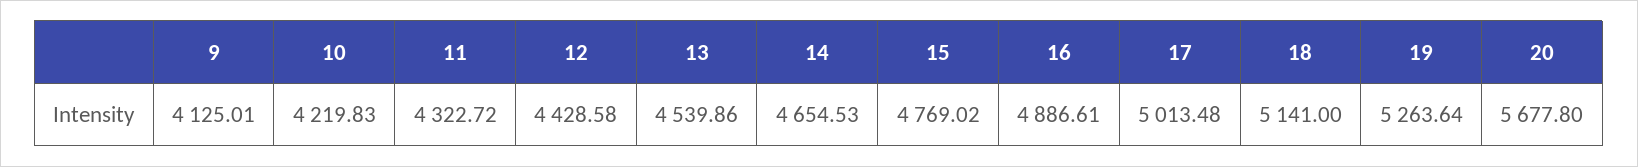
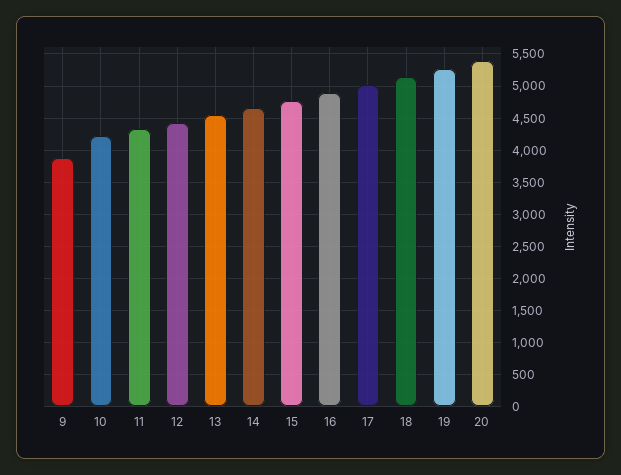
9: 4125.01 -> 3900
20: 5677.8 -> 5400

